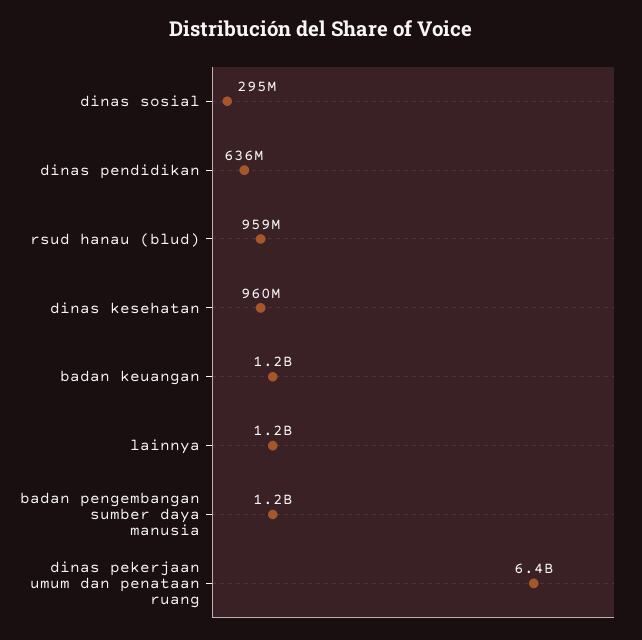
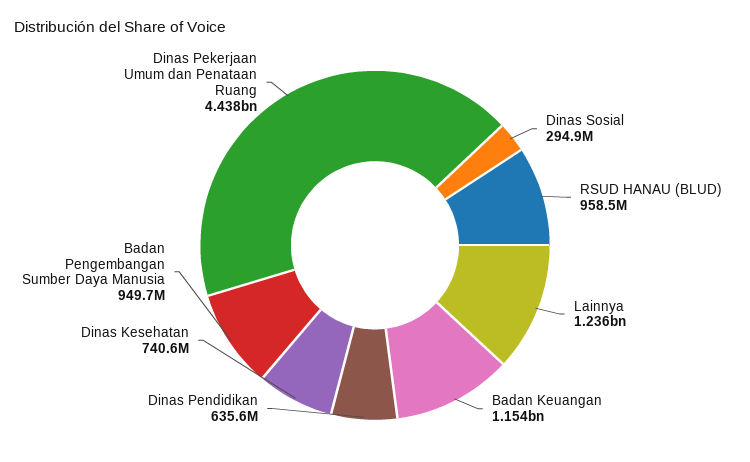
dinas kesehatan: 960000000 -> 740600000
badan pengembangan sumber daya manusia: 1200000000 -> 949700000
dinas pekerjaan umum dan penataan ruang: 6400000000 -> 4438000000

